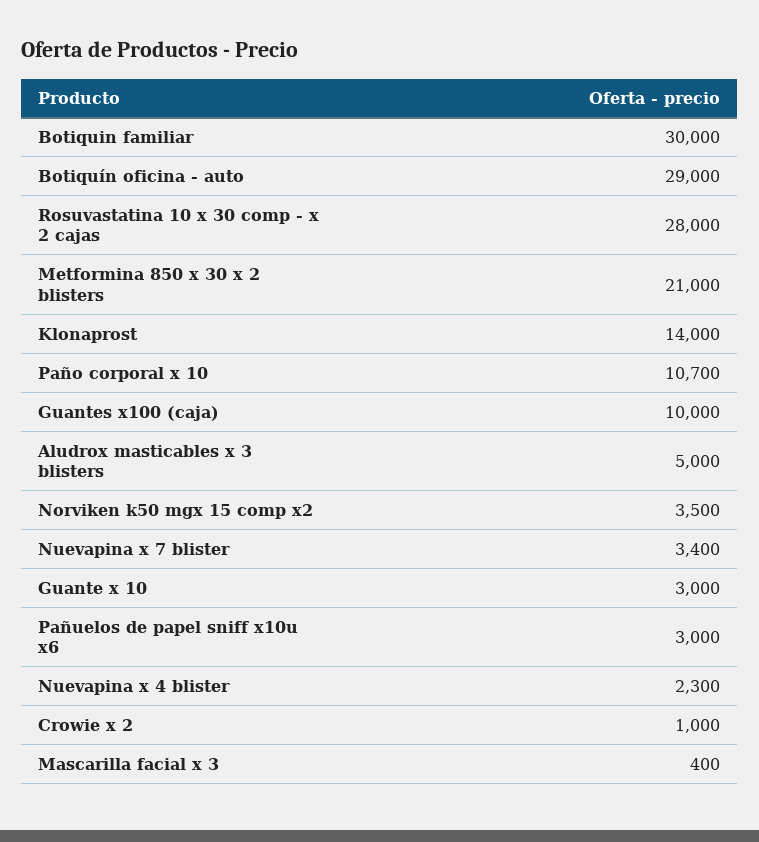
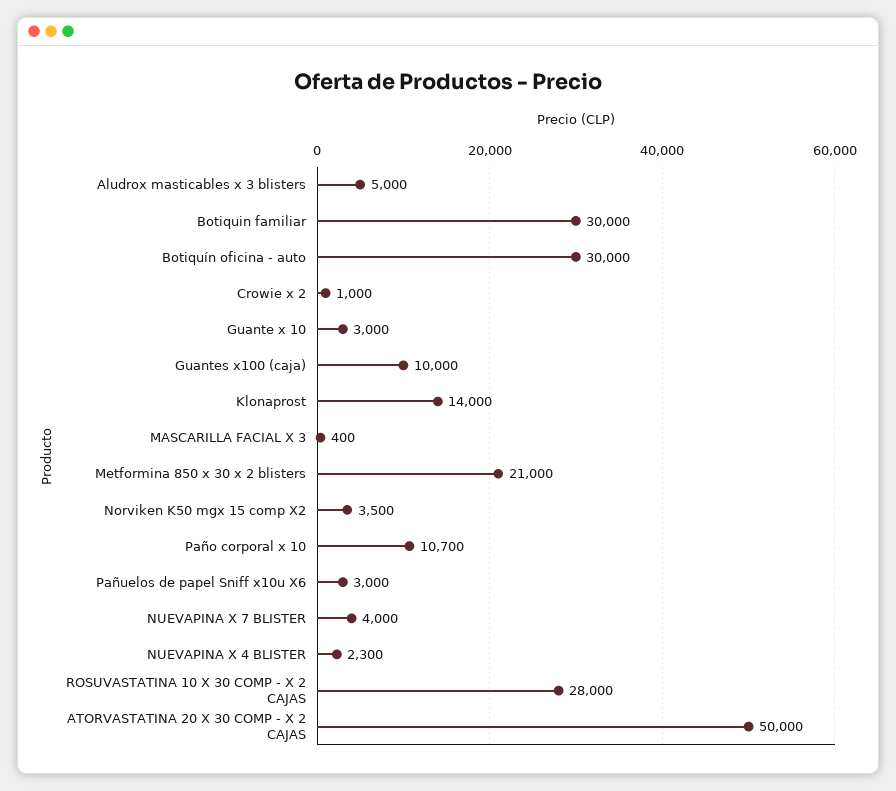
Botiquín oficina - auto: 29000 -> 30000
Nuevapina x 7 blister: 3400 -> 4000
ATORVASTATINA 20 X 30 COMP - X 2 CAJAS: none -> 50000

